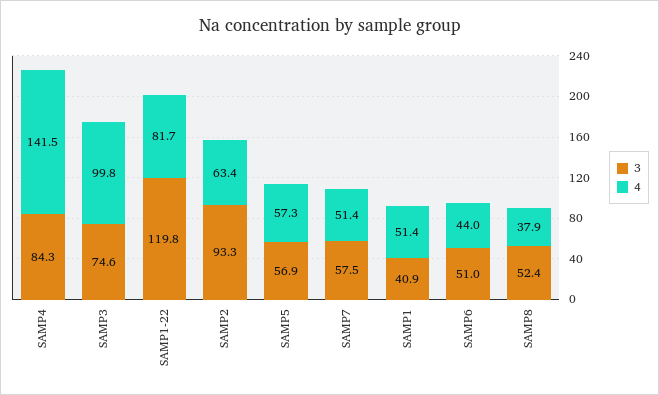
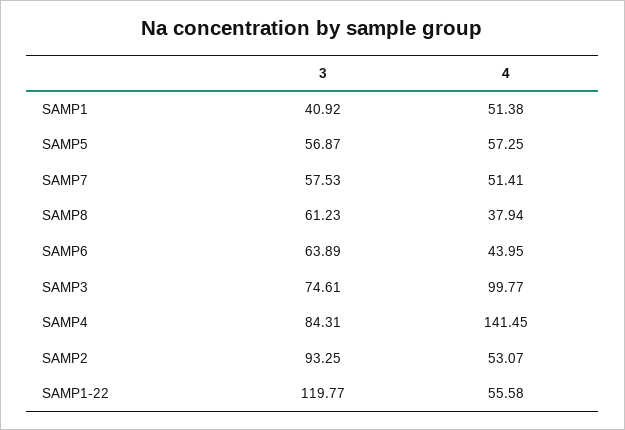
4, SAMP1-22: 81.7 -> 55.58
4, SAMP2: 63.4 -> 53.07
3, SAMP6: 51 -> 63.89
3, SAMP8: 52.4 -> 61.23

